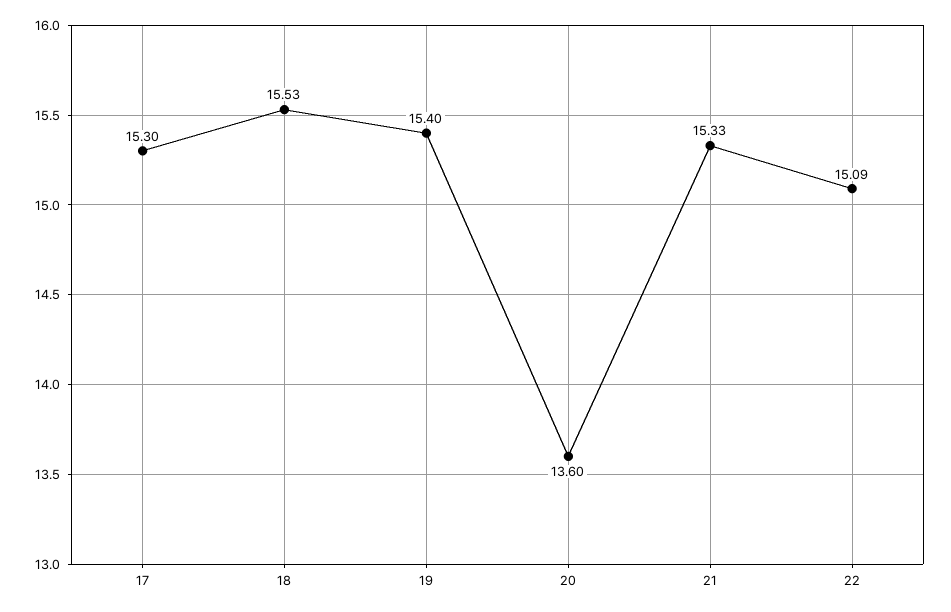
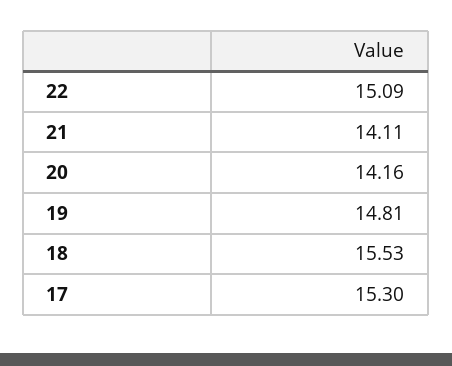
19: 15.4 -> 14.81
20: 13.6 -> 14.16
21: 15.33 -> 14.11

